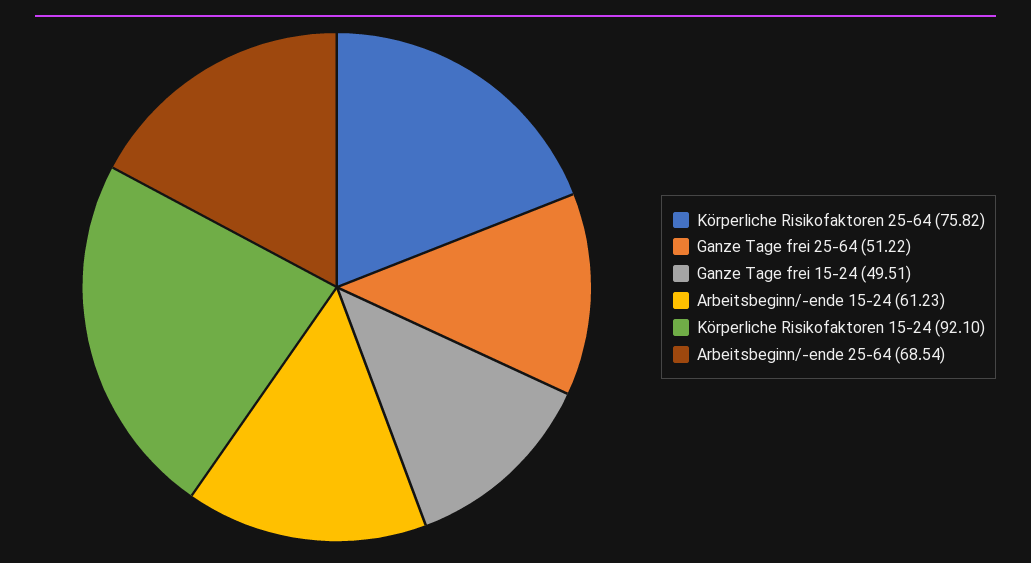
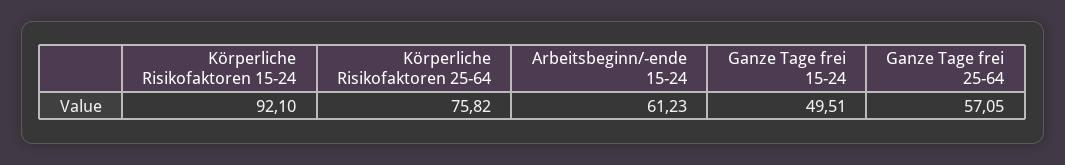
Ganze Tage frei 25-64: 51.22 -> 57.05
Arbeitsbeginn/-ende 25-64: 68.54 -> none

